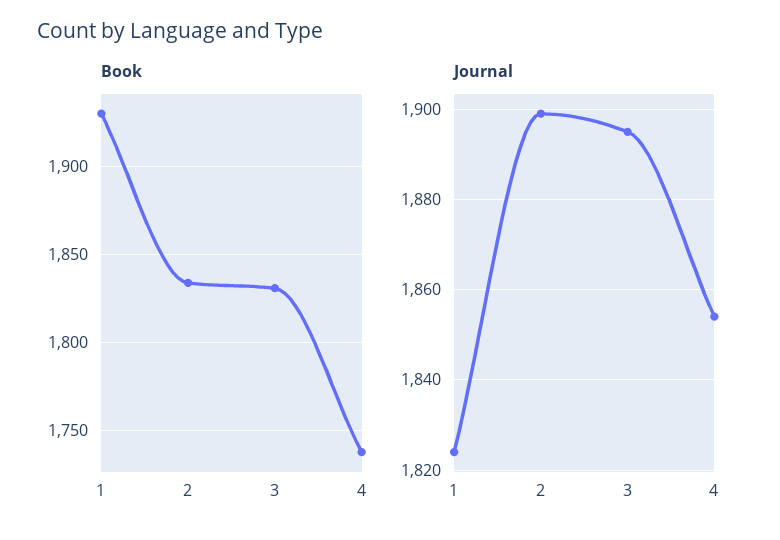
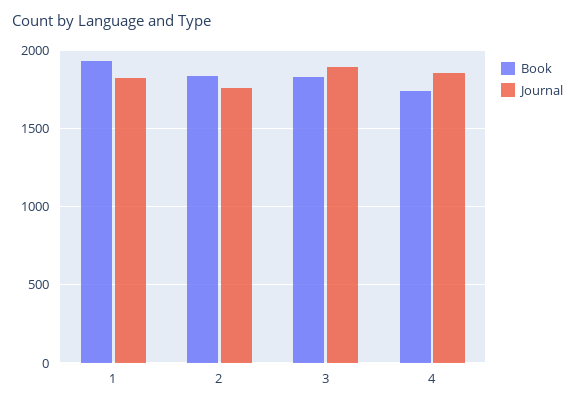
Journal, 2: 1900 -> 1750

